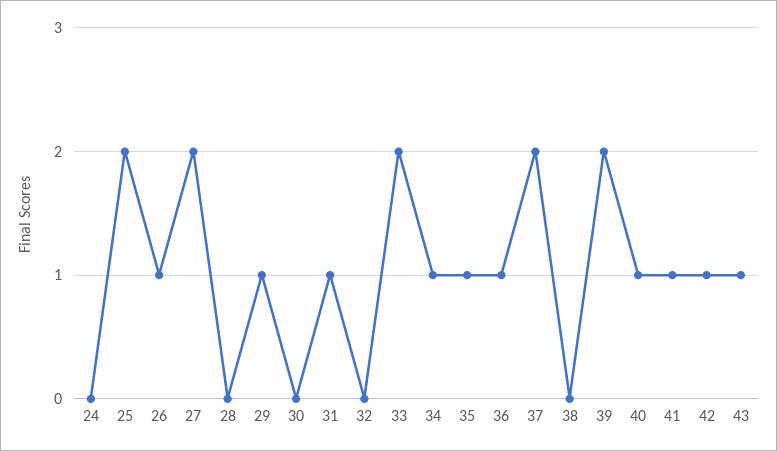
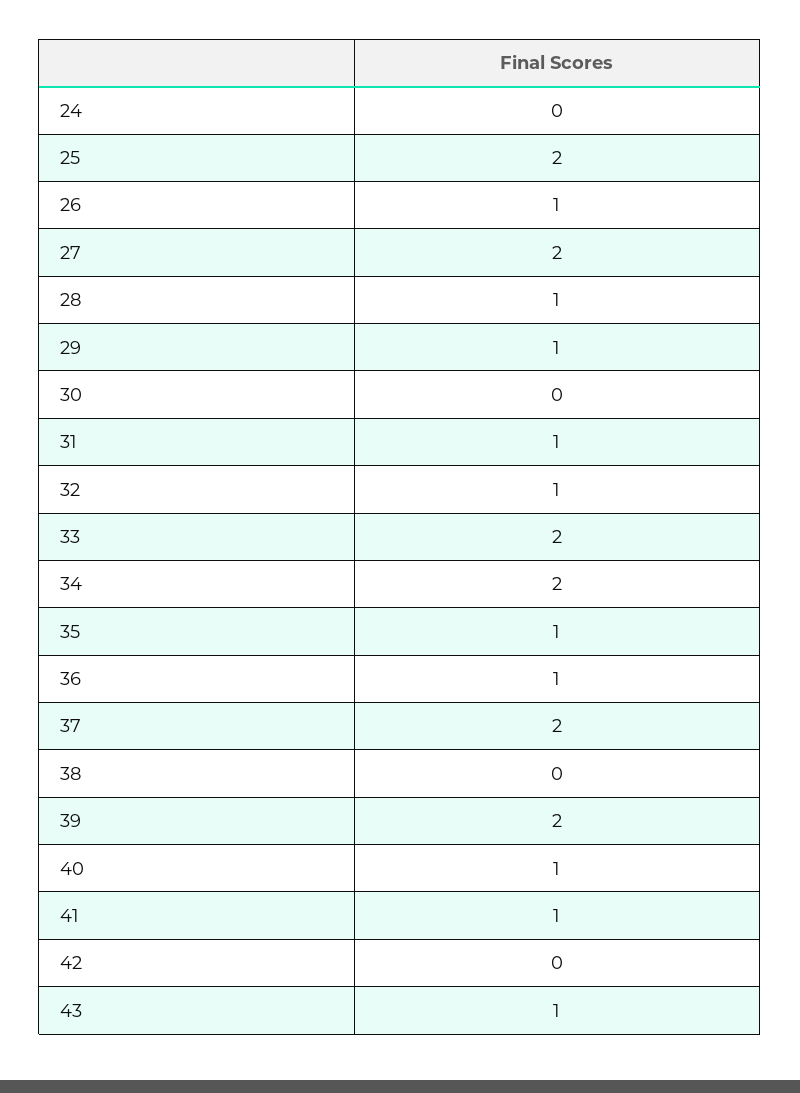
28: 0 -> 1
32: 0 -> 1
34: 1 -> 2
42: 1 -> 0

